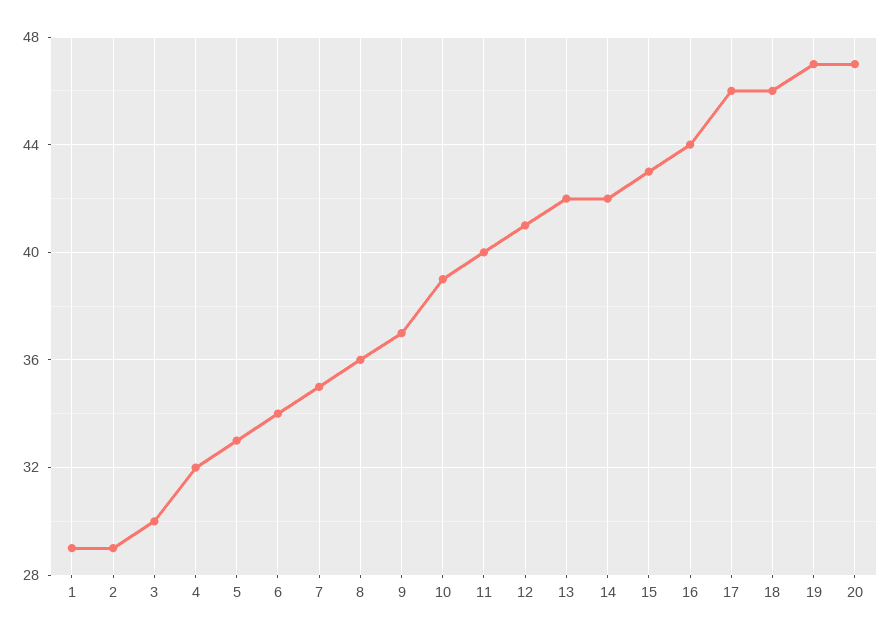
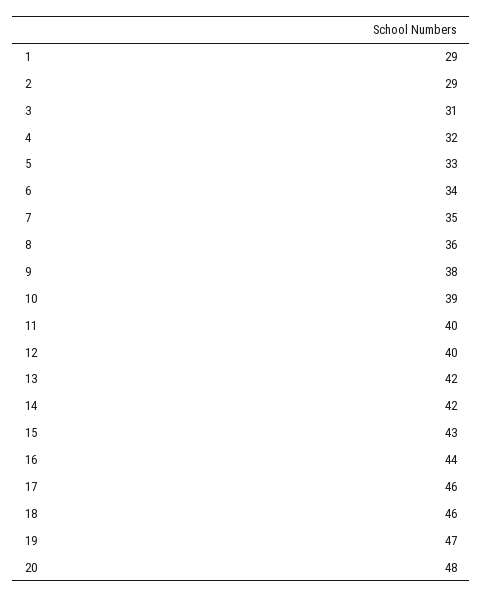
3: 30 -> 31
9: 37 -> 38
12: 41 -> 40
20: 47 -> 48

